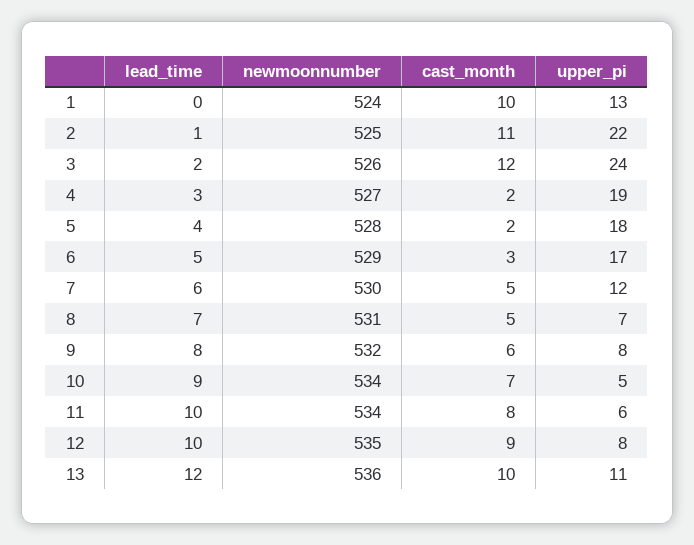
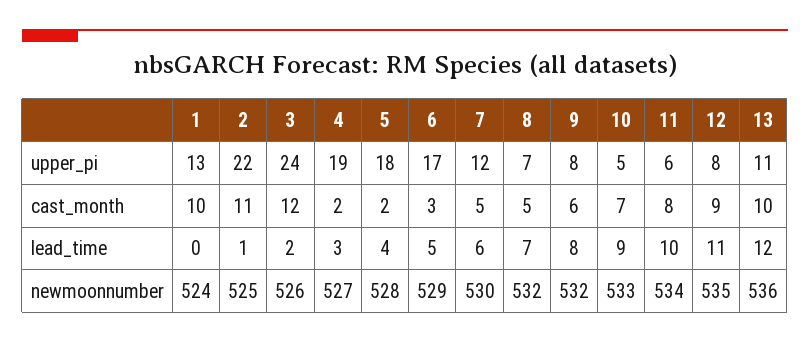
newmoonnumber, 8: 531 -> 532
newmoonnumber, 10: 534 -> 533
lead_time, 12: 10 -> 11

